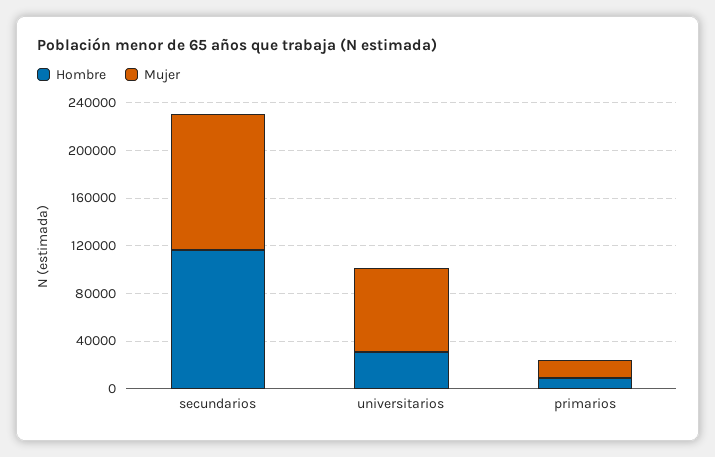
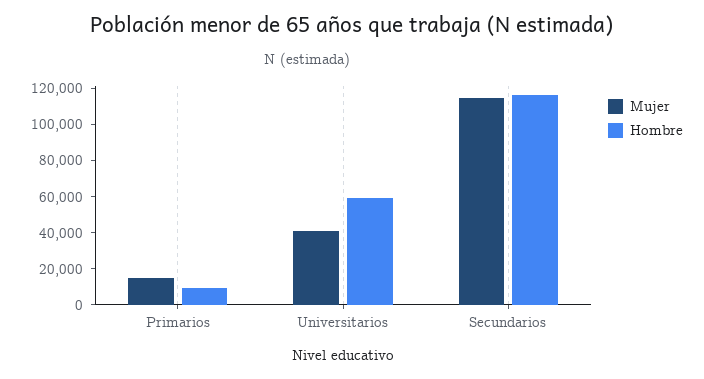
Hombre, universitarios: 30000 -> 60000
Mujer, universitarios: 70000 -> 40000

